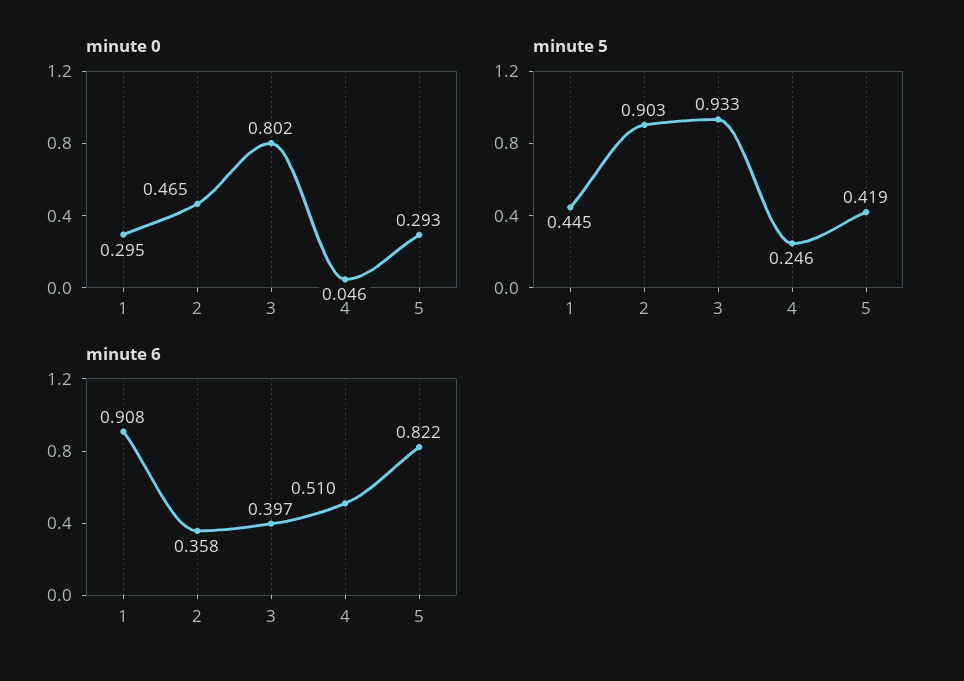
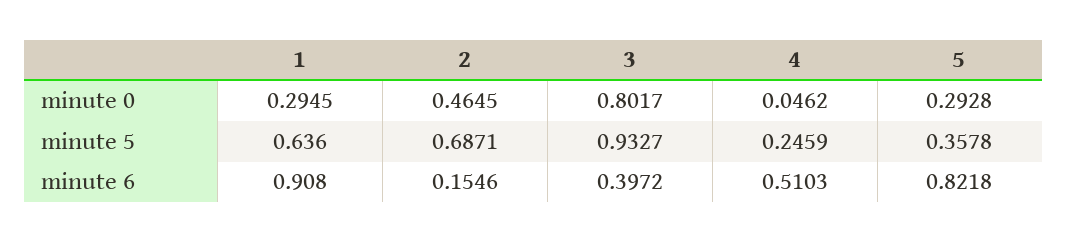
minute 5, 1: 0.445 -> 0.636
minute 5, 2: 0.903 -> 0.6871
minute 5, 5: 0.419 -> 0.3578
minute 6, 2: 0.358 -> 0.1546

